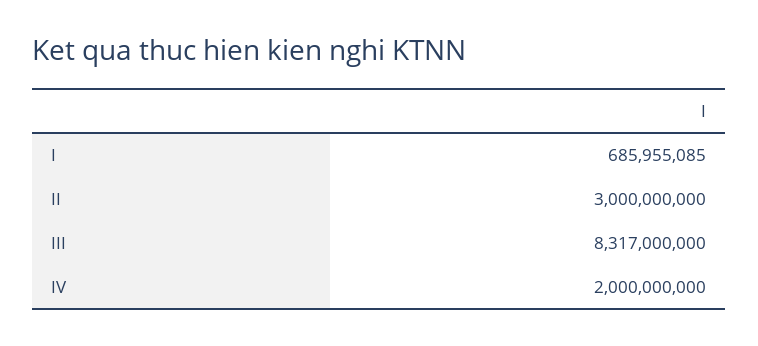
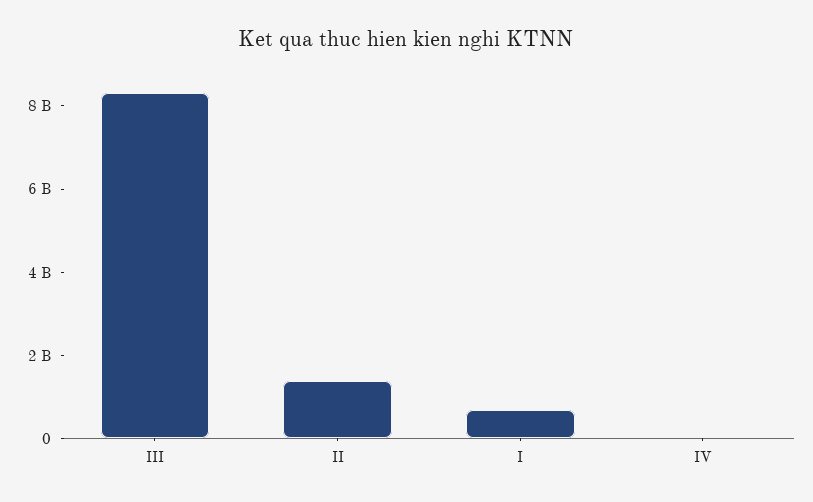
II: 3000000000 -> 1500000000
IV: 2000000000 -> 0

